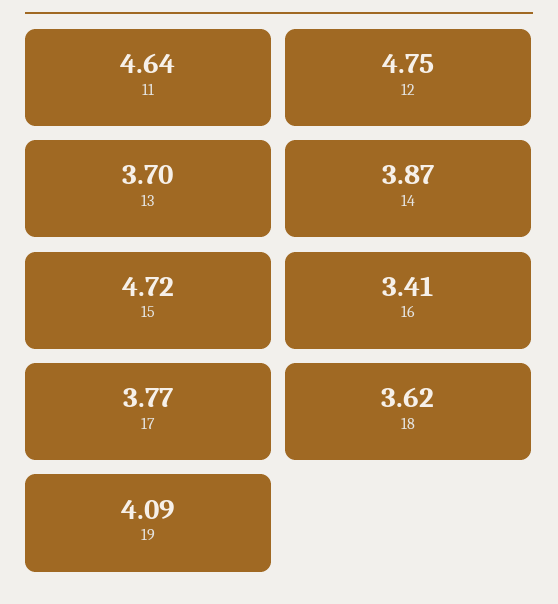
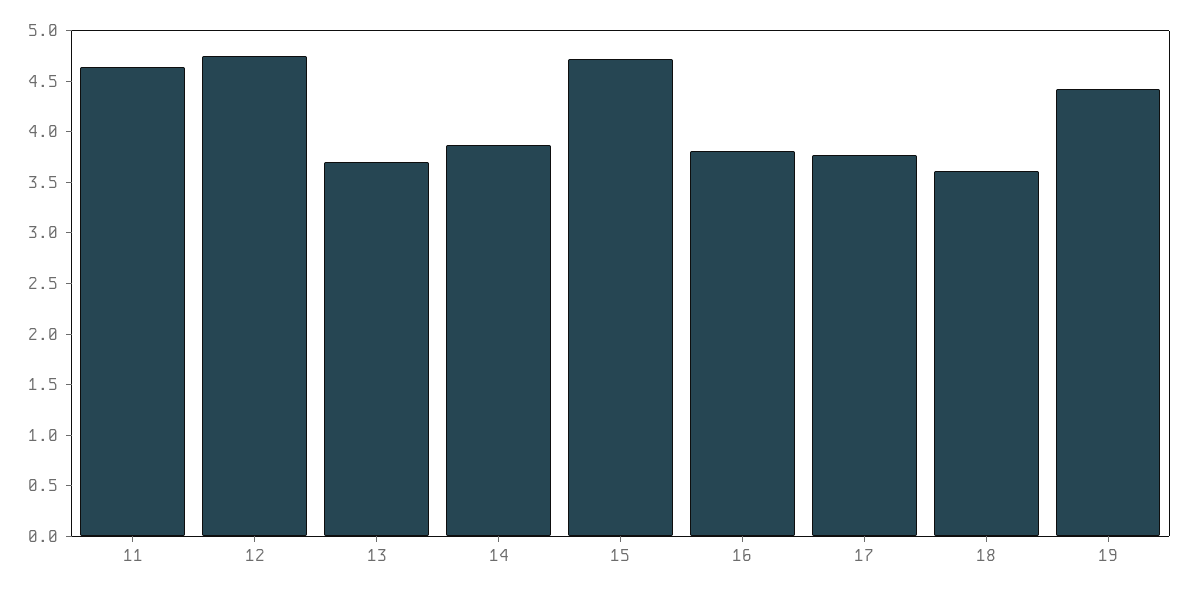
16: 3.41 -> 3.8
19: 4.09 -> 4.4

